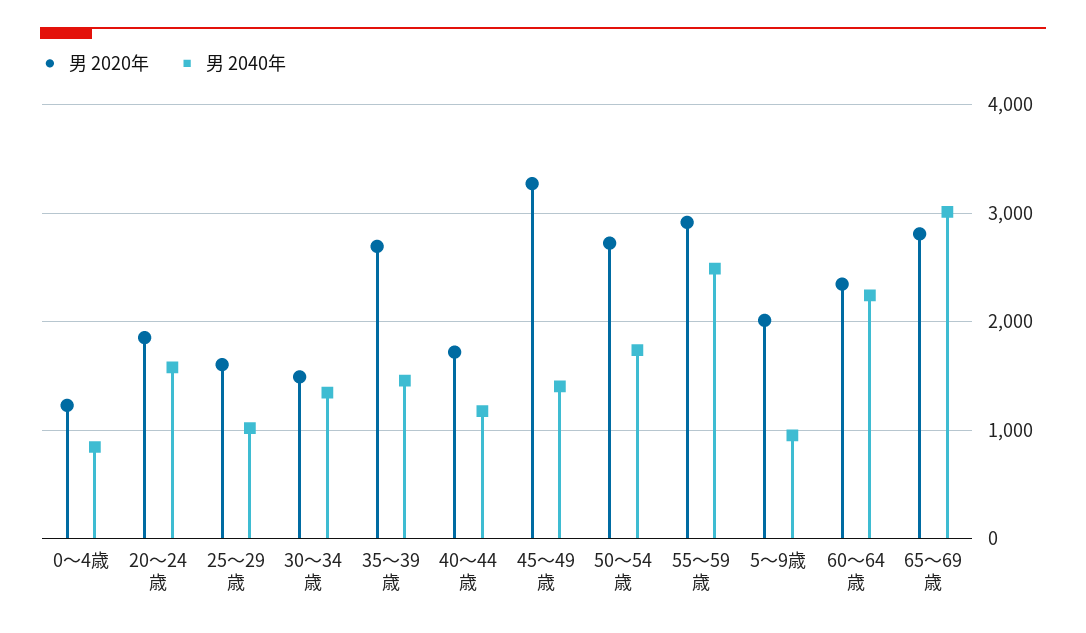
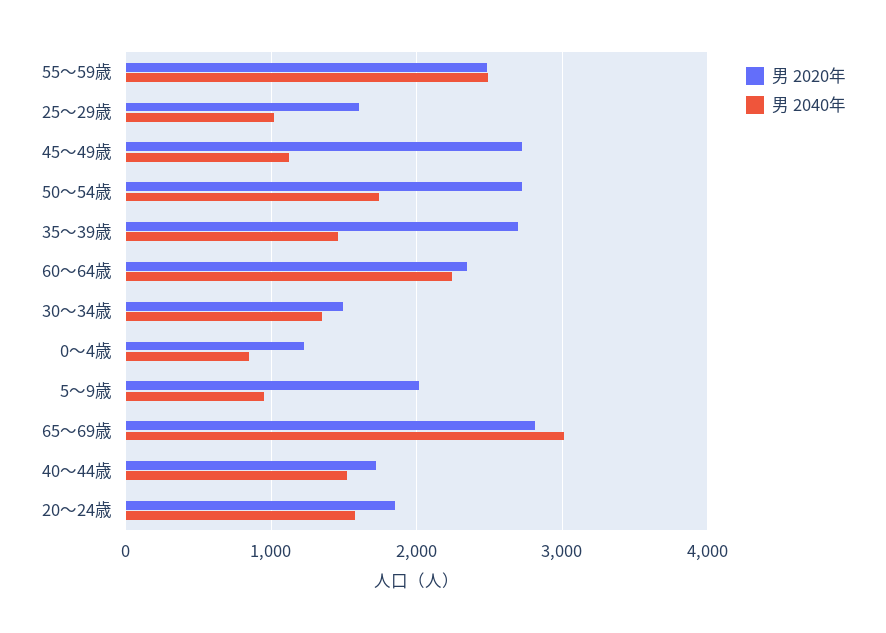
男 2040年, 40～44歳: 1200 -> 1500
男 2020年, 45～49歳: 3300 -> 2700
男 2040年, 45～49歳: 1400 -> 1100
男 2020年, 55～59歳: 2900 -> 2500

